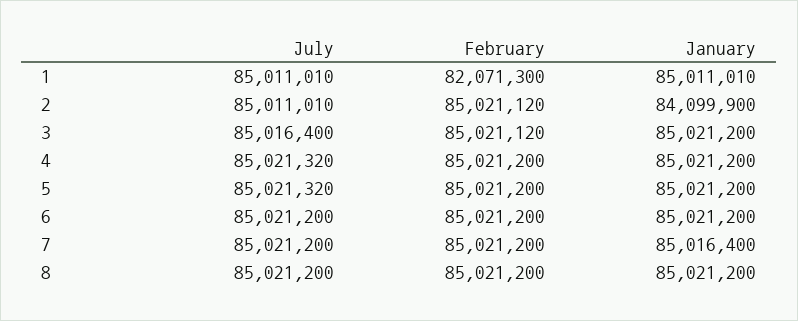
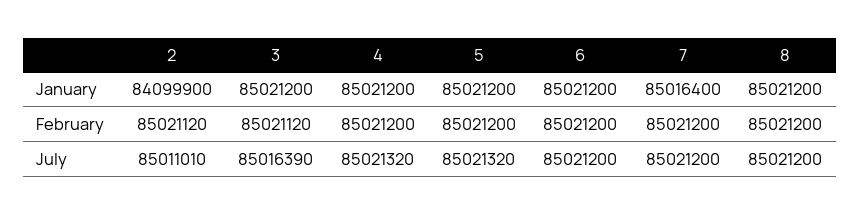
July, 1: 85011010 -> none
February, 1: 82071300 -> none
January, 1: 85011010 -> none
July, 3: 85016400 -> 85016390

